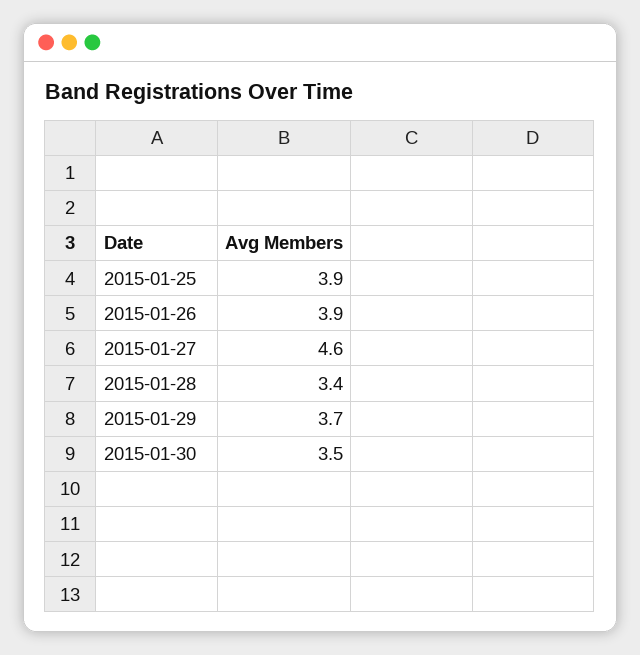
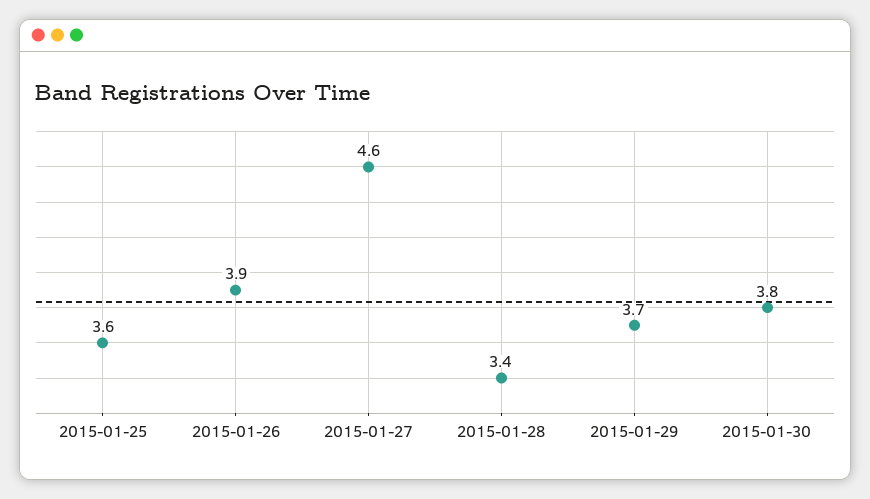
2015-01-25: 3.9 -> 3.6
2015-01-30: 3.5 -> 3.8

